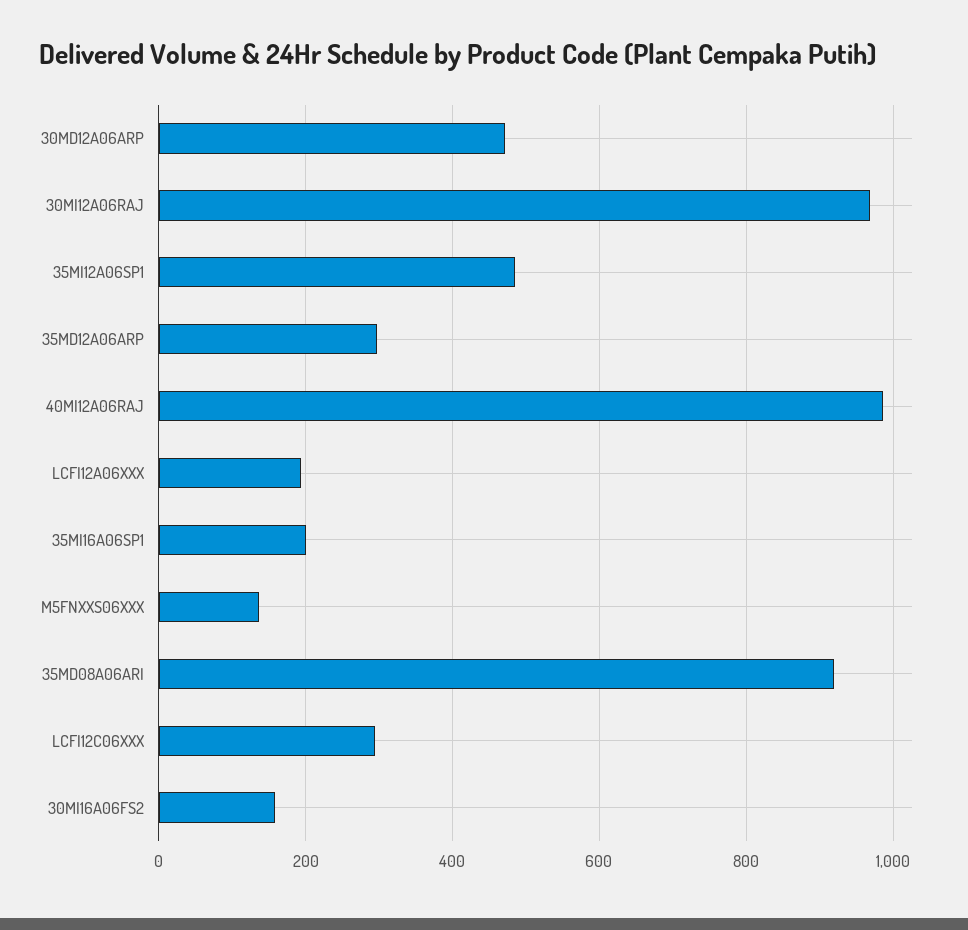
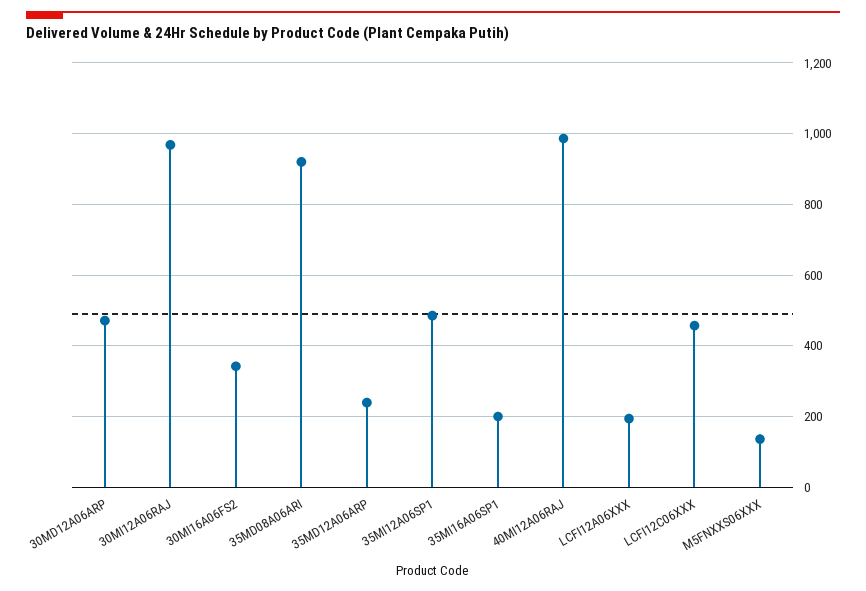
35MD12A06ARP: 300 -> 240
LCFI12C06XXX: 300 -> 460
30MI16A06FS2: 160 -> 340

